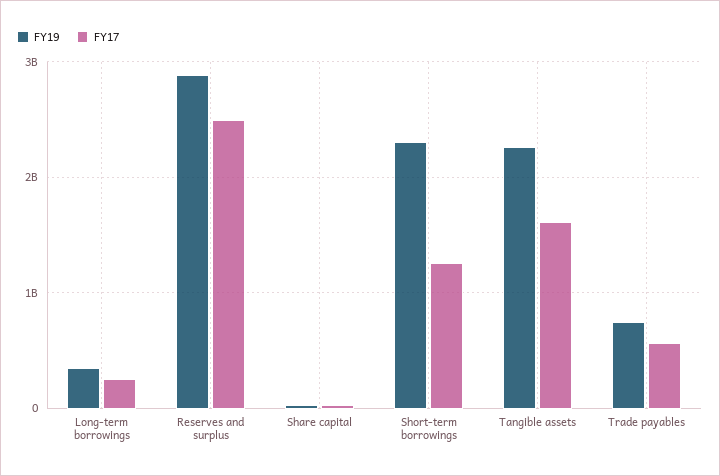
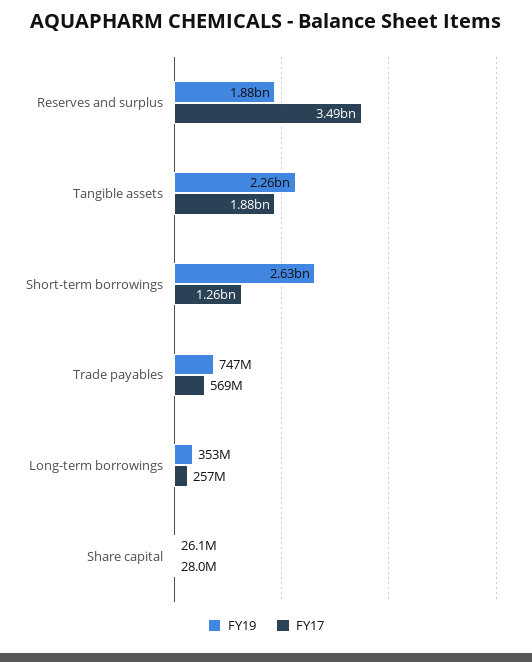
FY19, Reserves and surplus: 2900000000 -> 1880000000
FY17, Reserves and surplus: 2500000000 -> 3490000000
FY19, Short-term borrowings: 2300000000 -> 2630000000
FY17, Tangible assets: 1600000000 -> 1880000000

